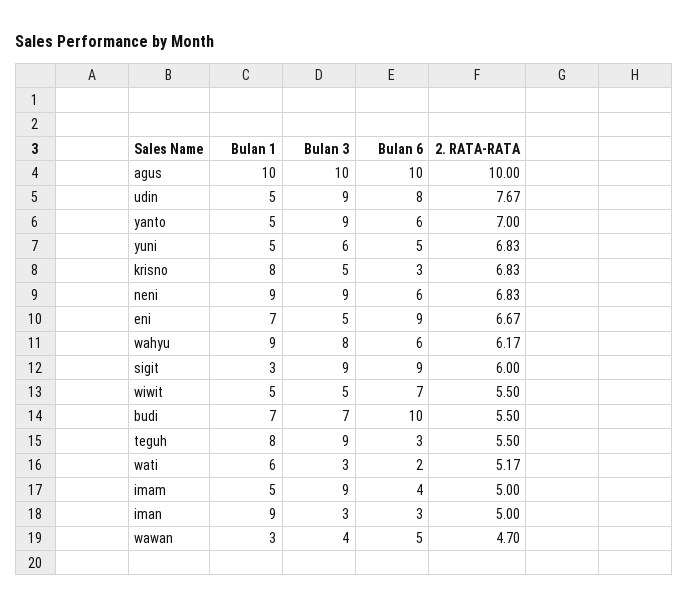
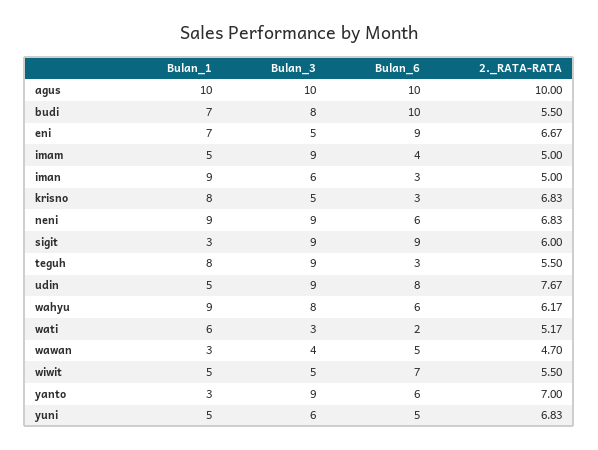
Bulan 1, yanto: 5 -> 3
Bulan 3, budi: 7 -> 8
Bulan 3, iman: 3 -> 6

